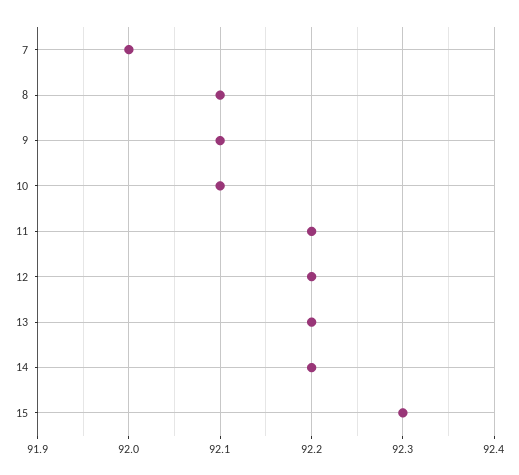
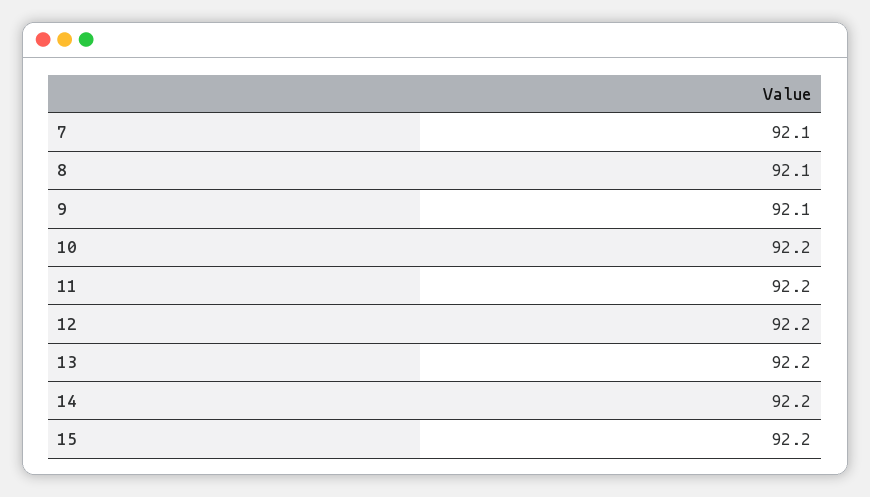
7: 92 -> 92.1
10: 92.1 -> 92.2
15: 92.3 -> 92.2

